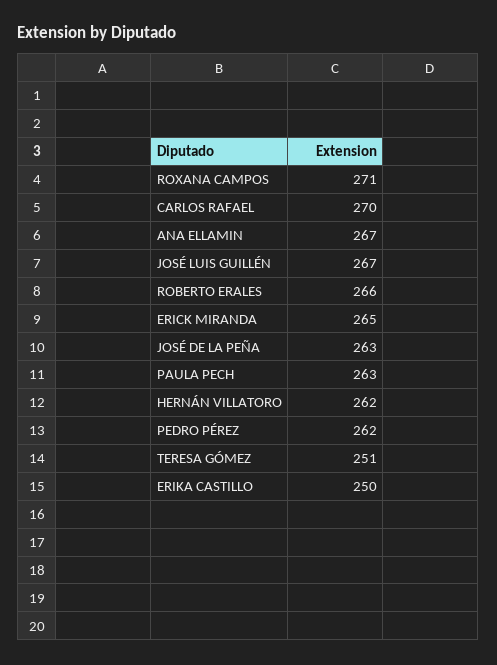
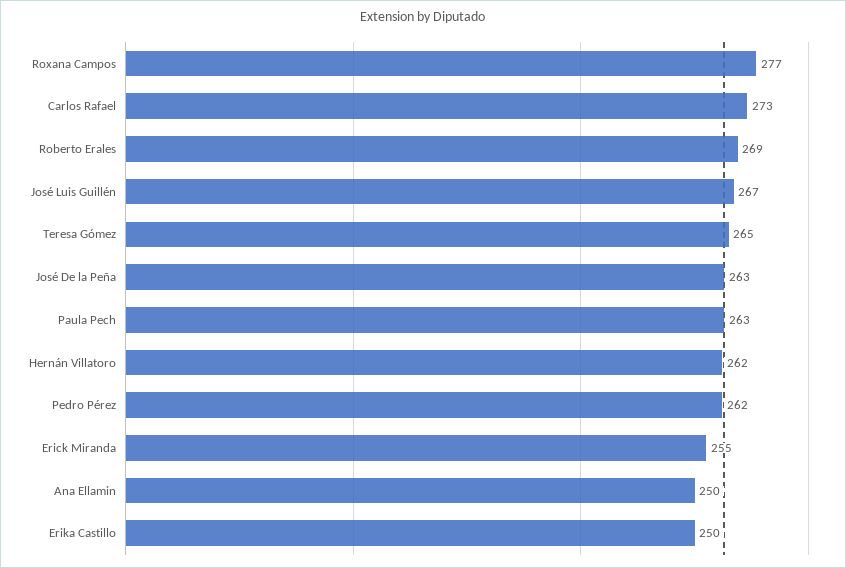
ROXANA CAMPOS: 271 -> 277
CARLOS RAFAEL: 270 -> 273
ANA ELLAMIN: 267 -> 250
ROBERTO ERALES: 266 -> 269
ERICK MIRANDA: 265 -> 255
TERESA GÓMEZ: 251 -> 265

